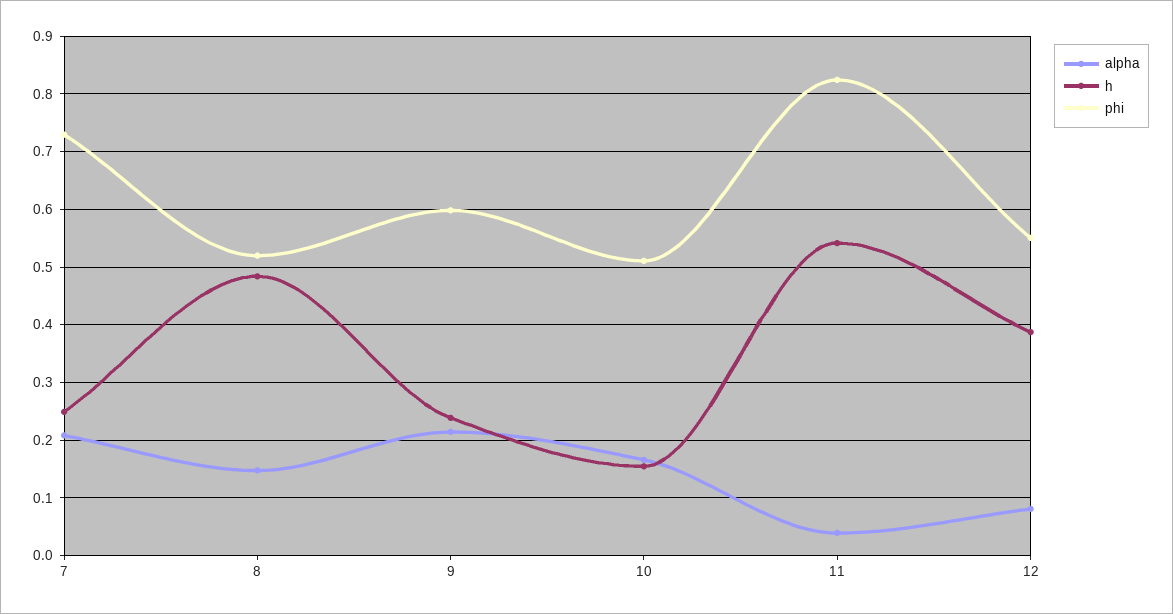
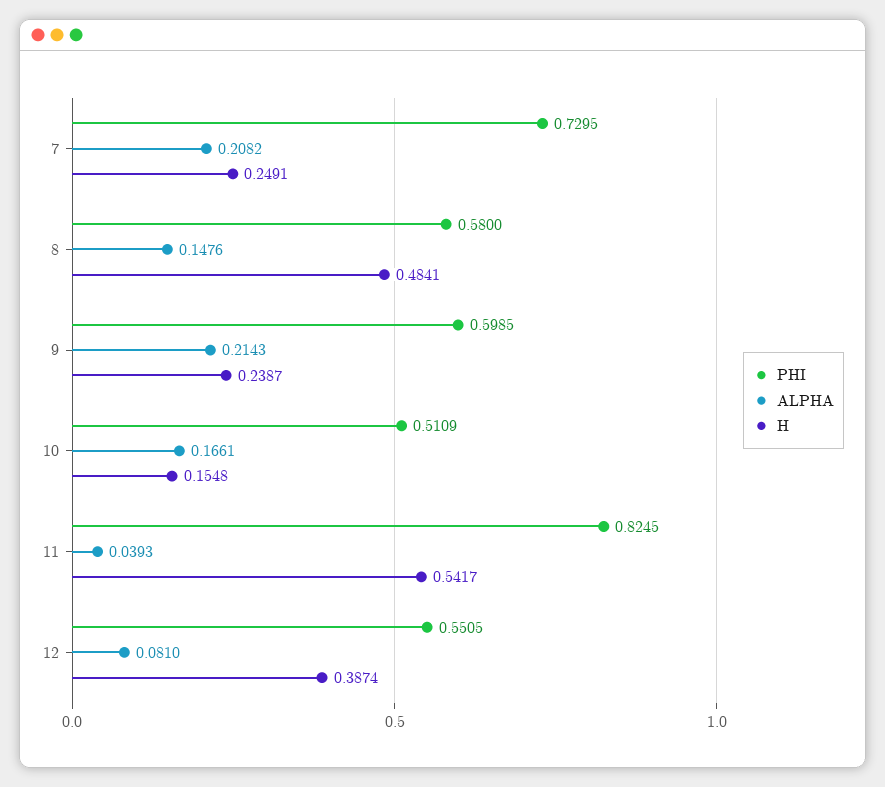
phi, 8: 0.52 -> 0.58

